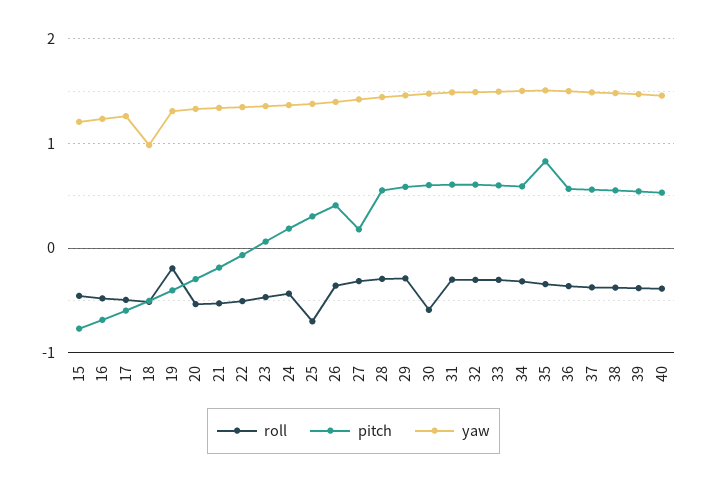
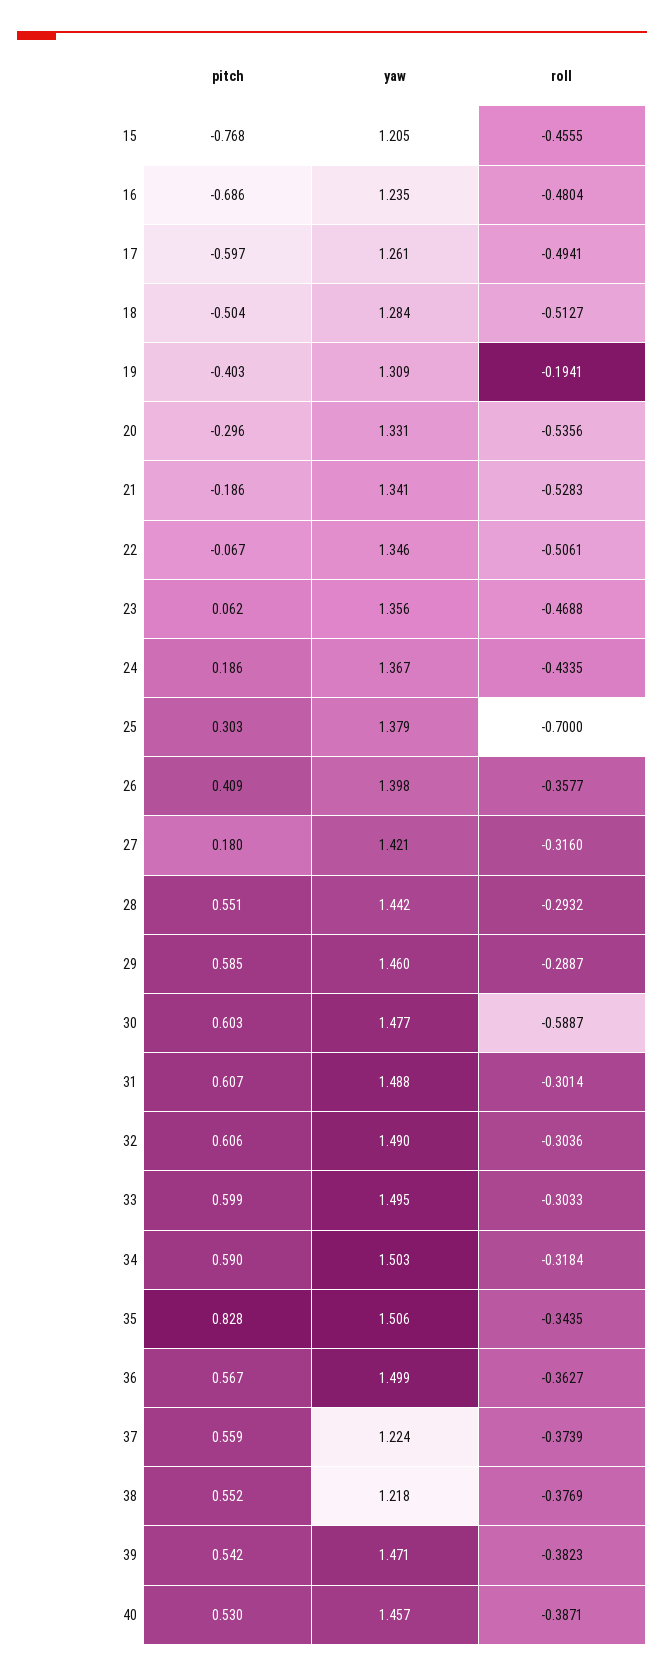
yaw, 18: 1 -> 1.284
yaw, 37: 1.5 -> 1.224
yaw, 38: 1.5 -> 1.218

